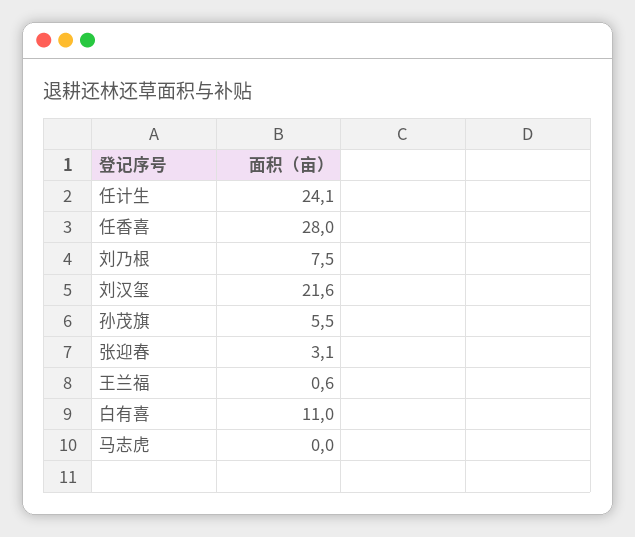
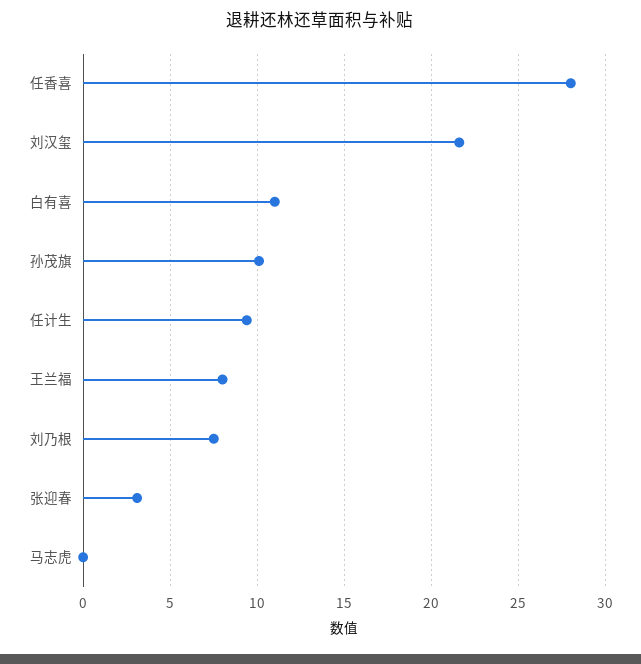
任计生: 24.1 -> 9.5
孙茂旗: 5.5 -> 10
王兰福: 0.6 -> 8

